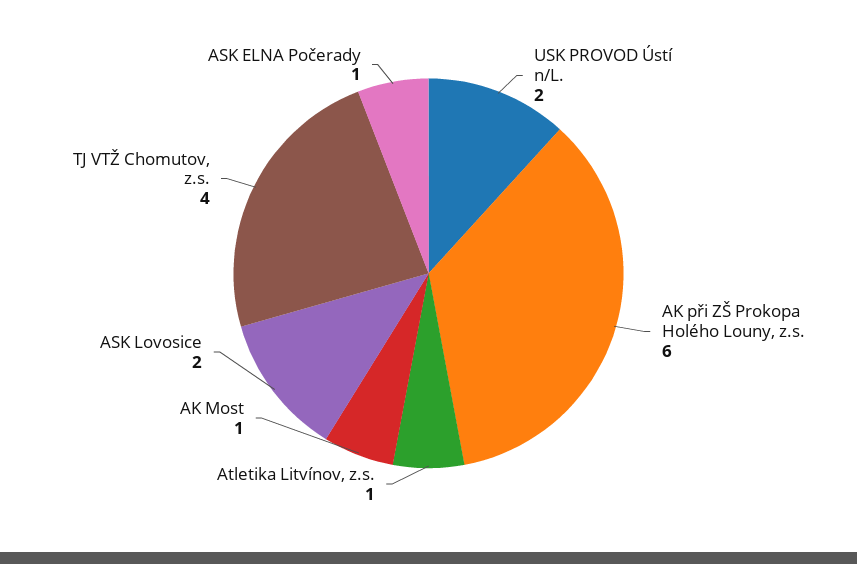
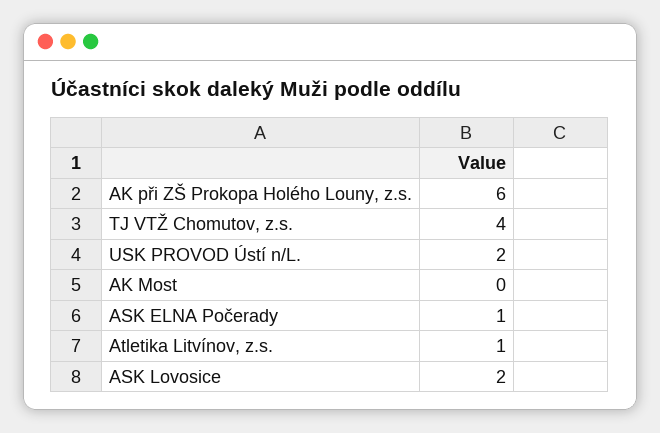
AK Most: 1 -> 0

